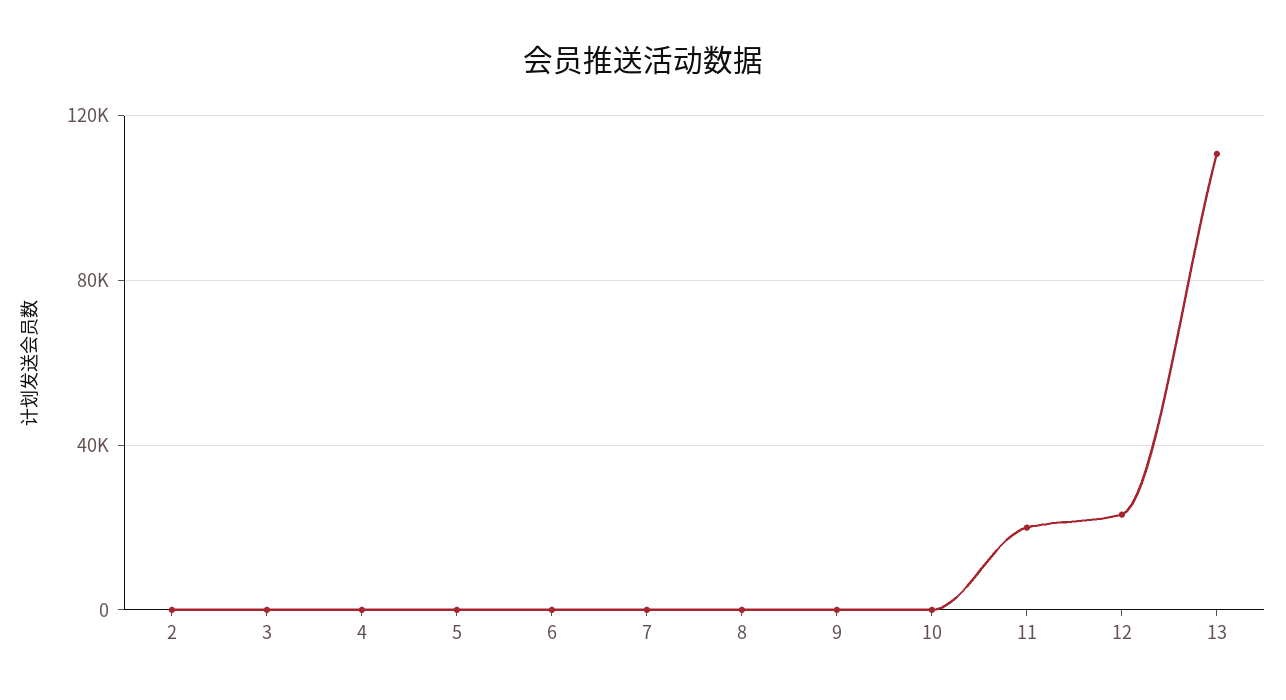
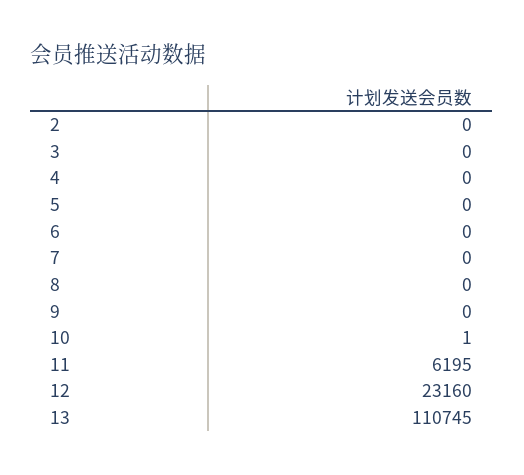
11: 20000 -> 6195

